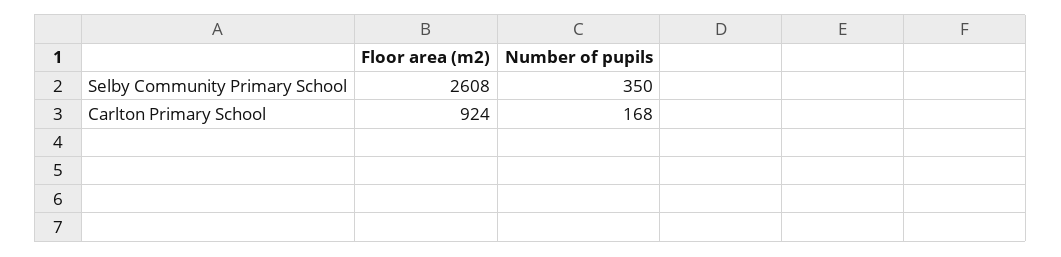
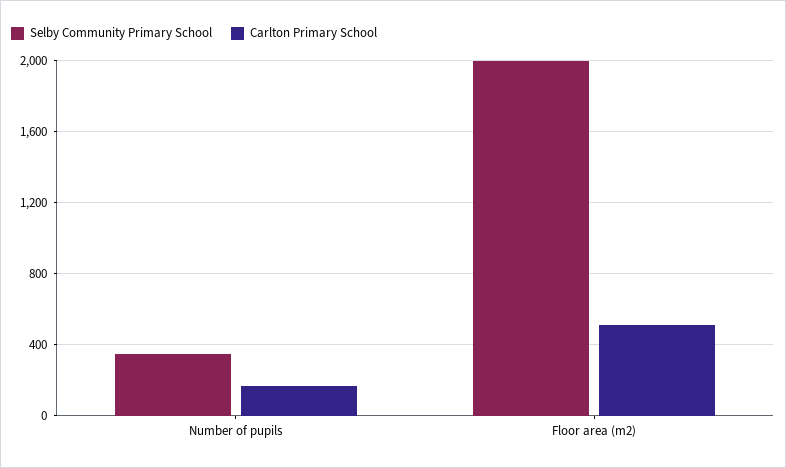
Selby Community Primary School, Floor area (m2): 2608 -> 2000
Carlton Primary School, Floor area (m2): 924 -> 500

